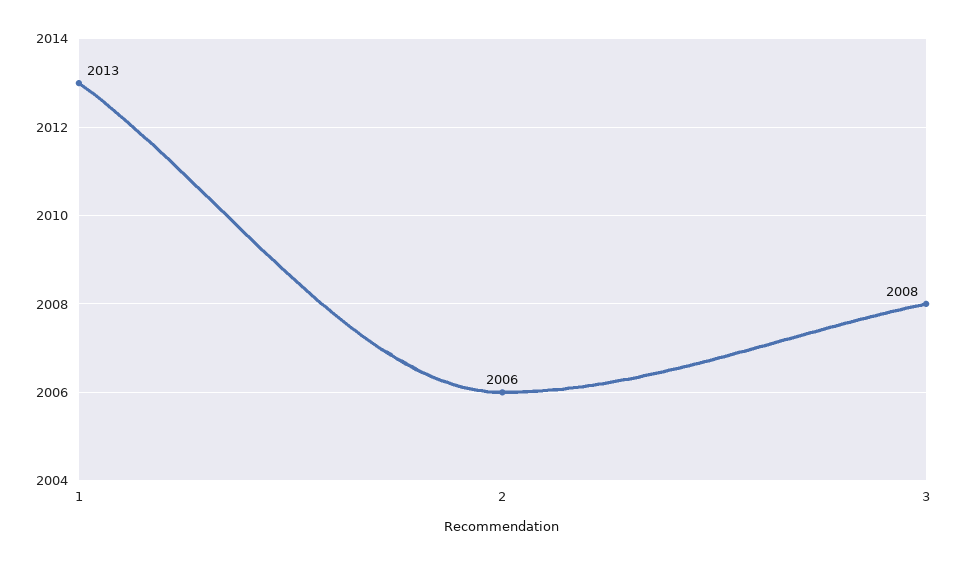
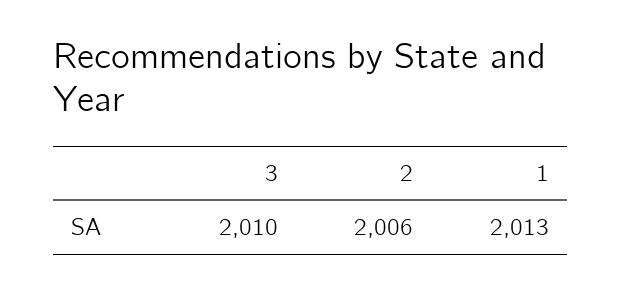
3: 2008 -> 2010

